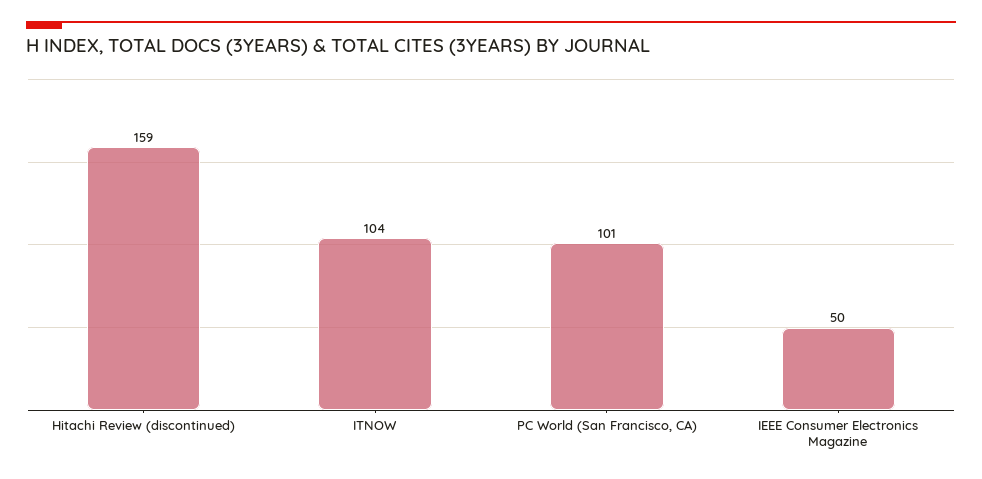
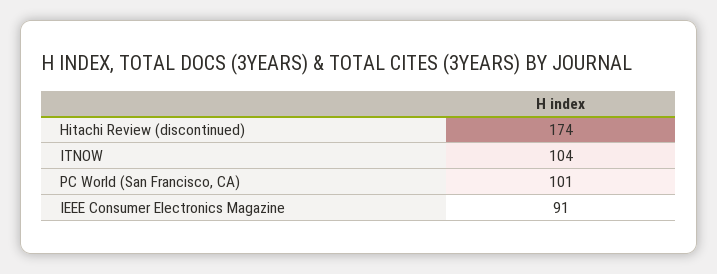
Hitachi Review (discontinued): 159 -> 174
IEEE Consumer Electronics Magazine: 50 -> 91

